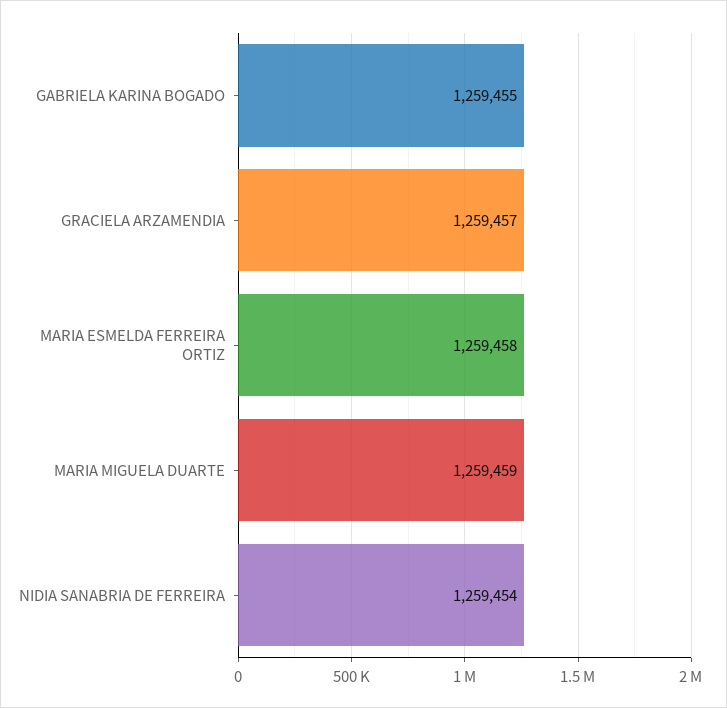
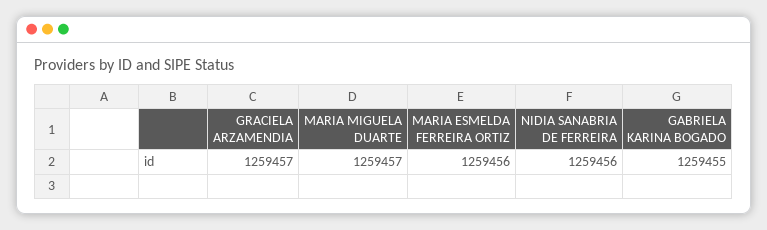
MARIA ESMELDA FERREIRA ORTIZ: 1259458 -> 1259456
MARIA MIGUELA DUARTE: 1259459 -> 1259457
NIDIA SANABRIA DE FERREIRA: 1259454 -> 1259456

